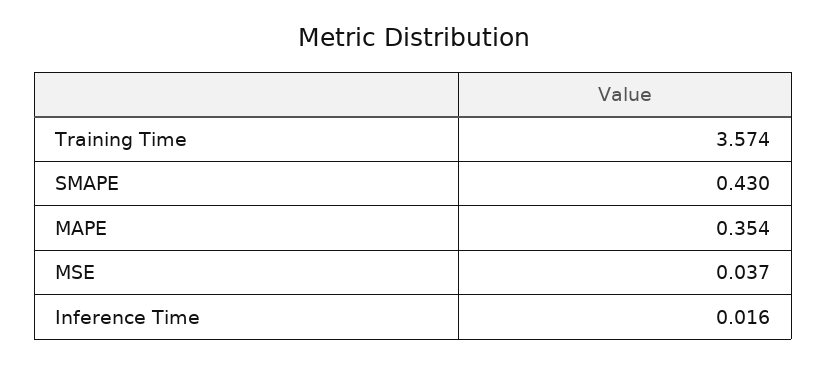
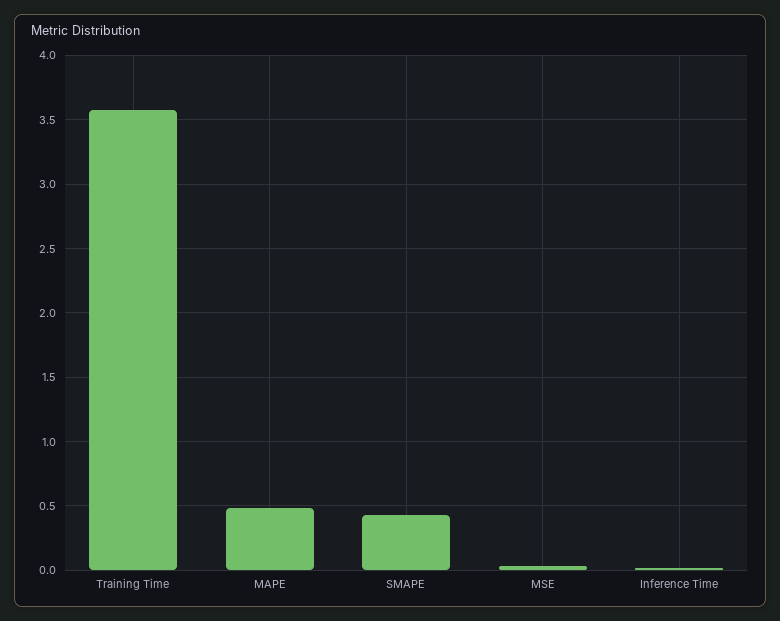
MAPE: 0.354 -> 0.5

